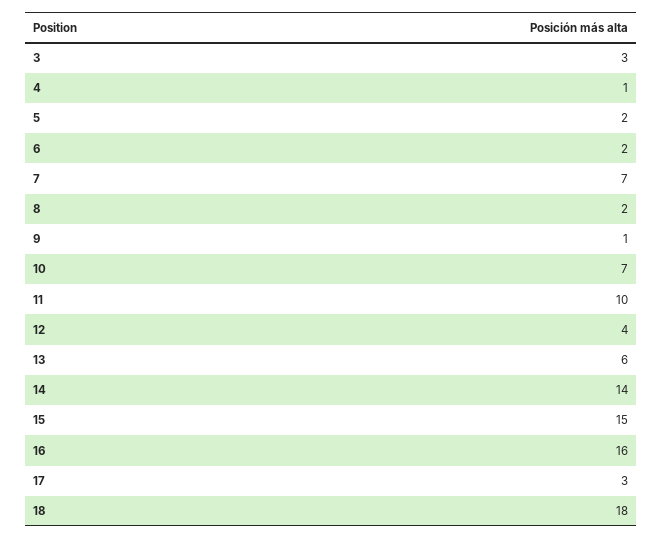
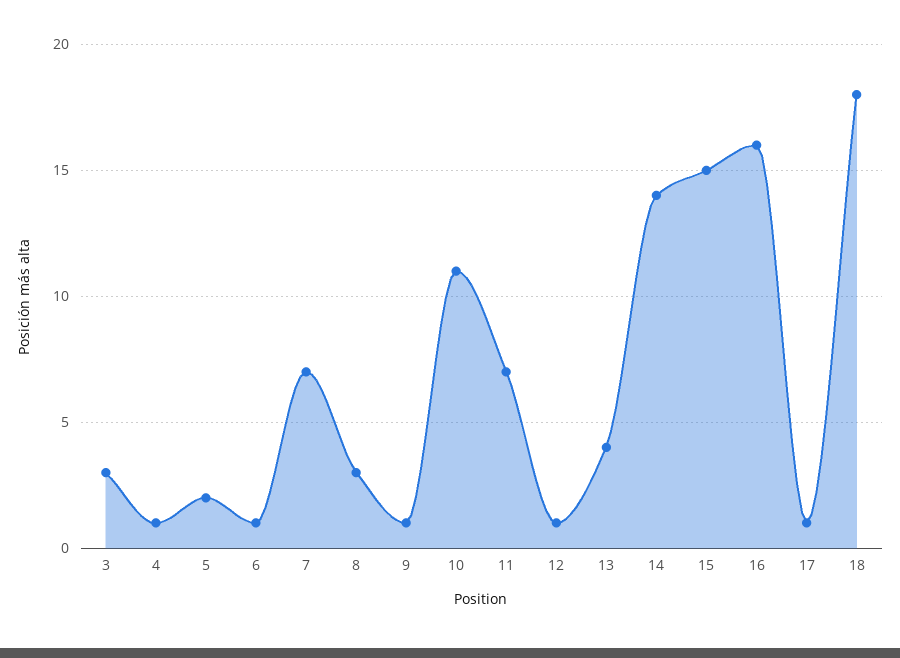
6: 2 -> 1
8: 2 -> 3
10: 7 -> 11
11: 10 -> 7
12: 4 -> 1
13: 6 -> 4
17: 3 -> 1

